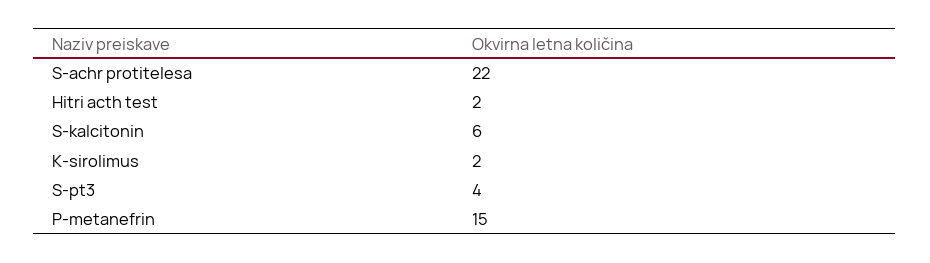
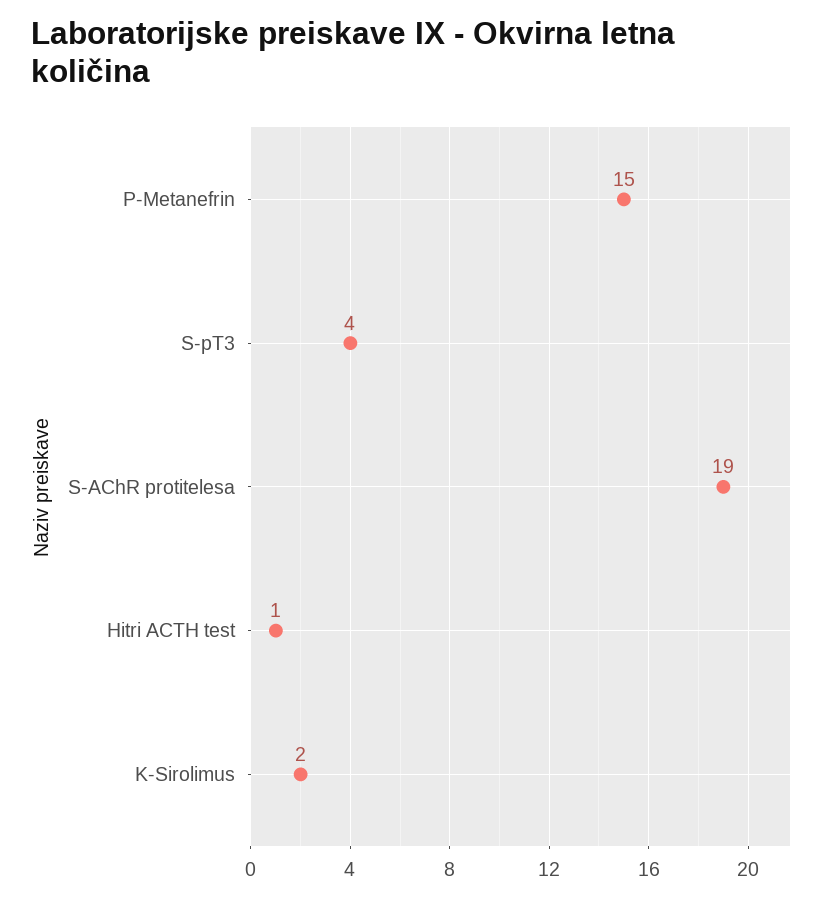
S-achr protitelesa: 22 -> 19
Hitri acth test: 2 -> 1
S-kalcitonin: 6 -> none

